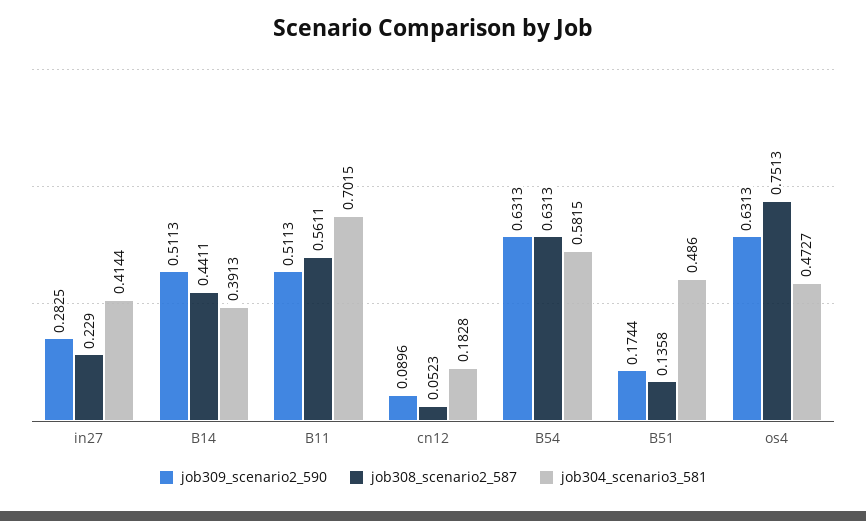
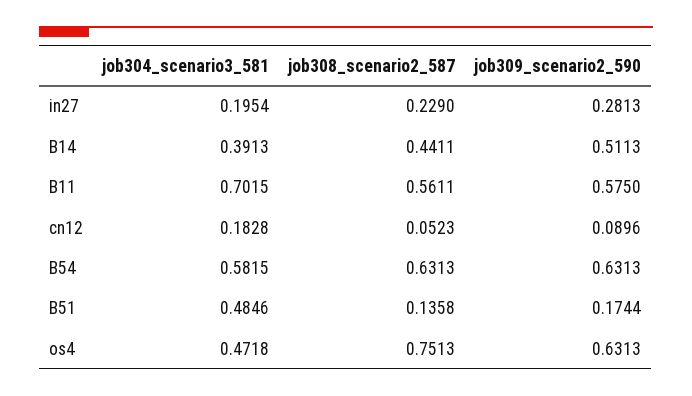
job309_scenario2_590, in27: 0.2825 -> 0.2813
job304_scenario3_581, in27: 0.4144 -> 0.1954
job309_scenario2_590, B11: 0.5113 -> 0.575
job304_scenario3_581, B51: 0.486 -> 0.4846
job304_scenario3_581, os4: 0.4727 -> 0.4718

